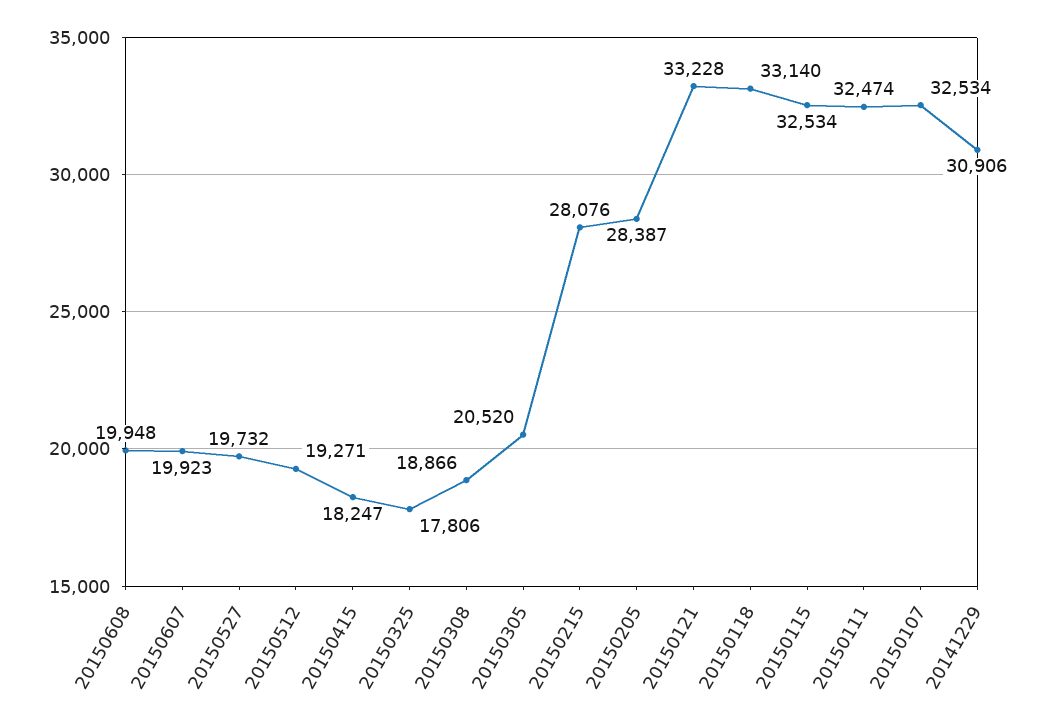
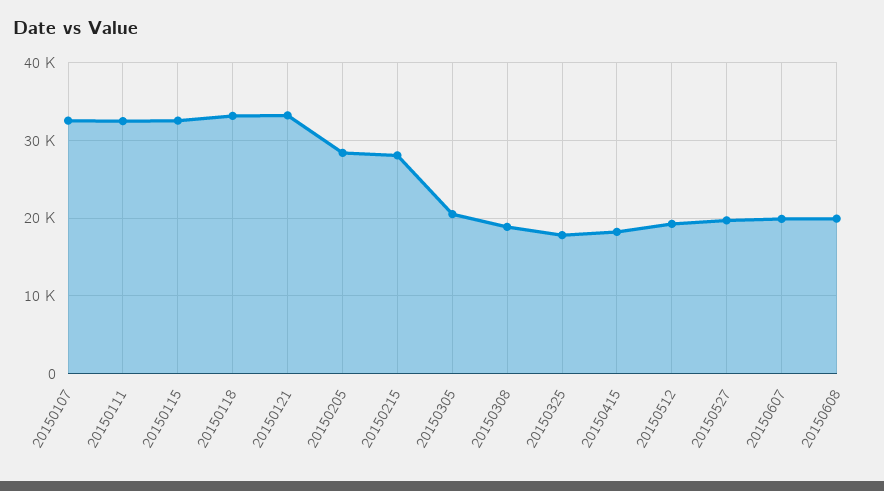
20141229: 30906 -> none

